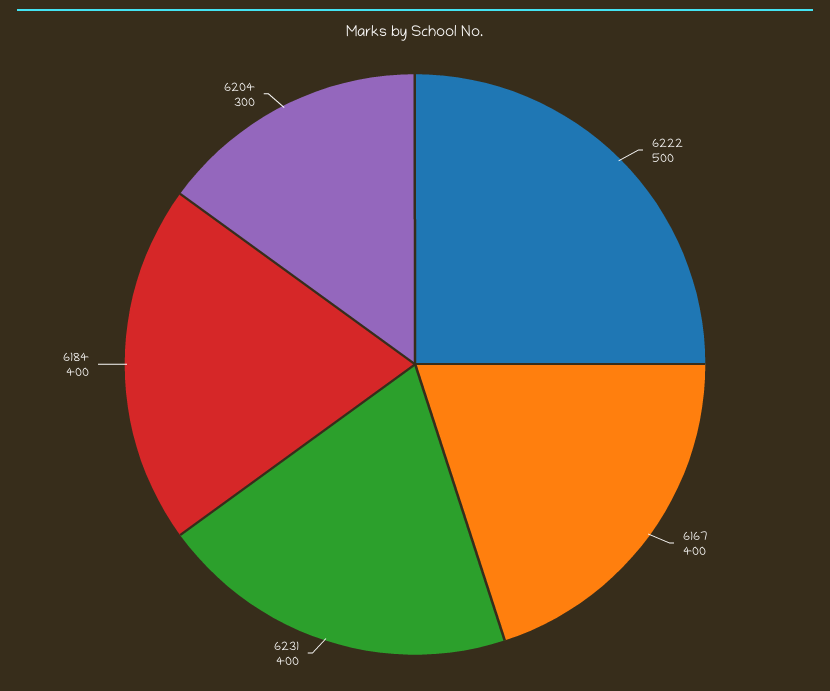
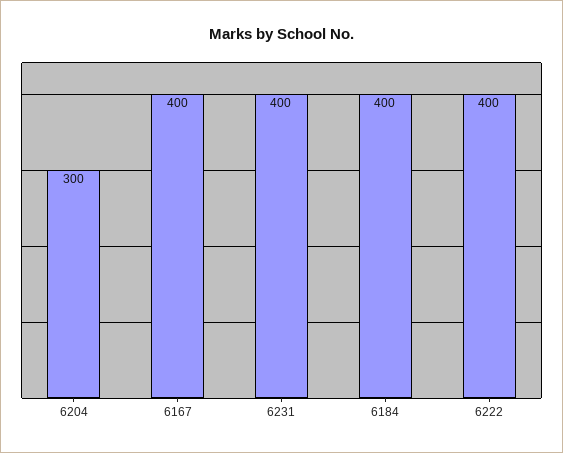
6222: 500 -> 400

